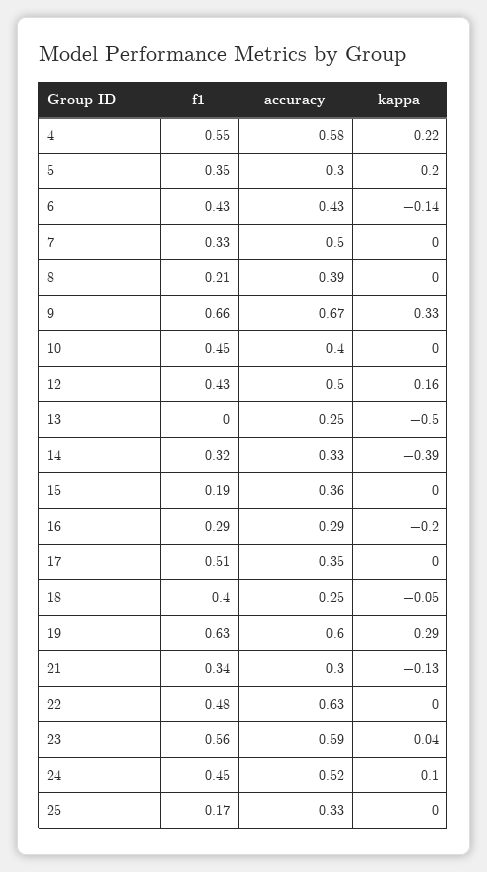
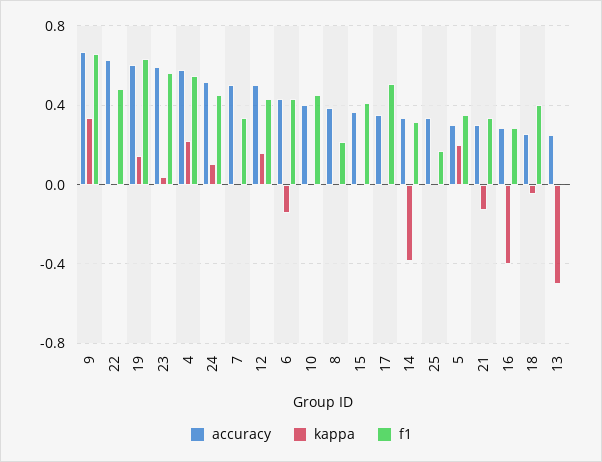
f1, 15: 0.19 -> 0.4
kappa, 16: -0.2 -> -0.4
kappa, 19: 0.29 -> 0.15

